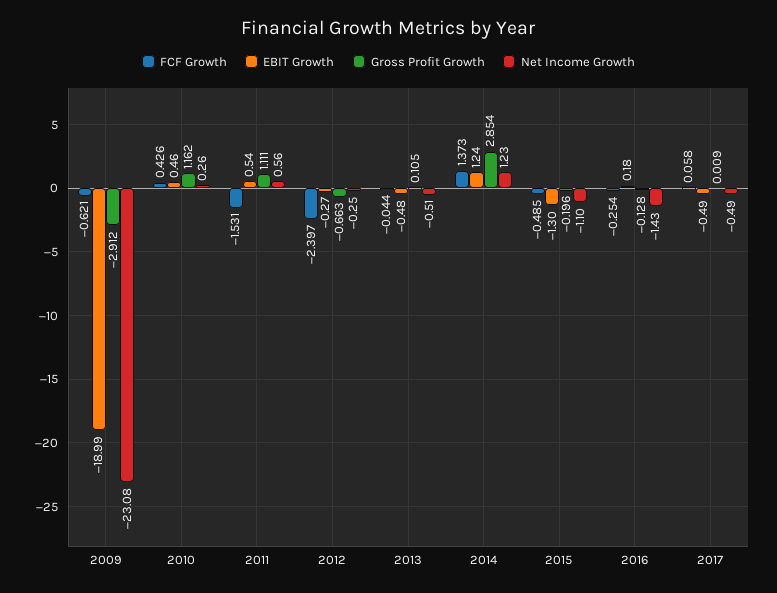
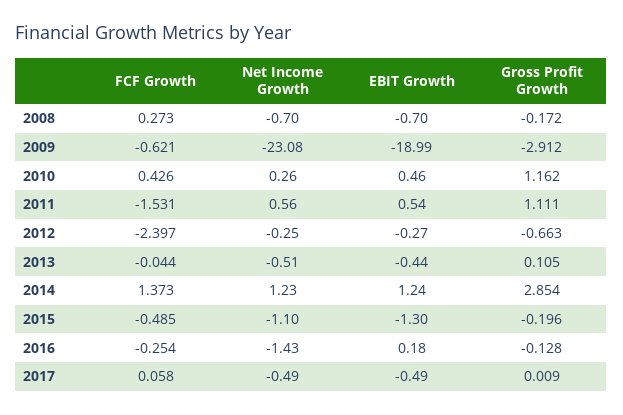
EBIT Growth, 2013: -0.48 -> -0.44
FCF Growth, 2008: none -> 0.273
Net Income Growth, 2008: none -> -0.7
EBIT Growth, 2008: none -> -0.7
Gross Profit Growth, 2008: none -> -0.172

